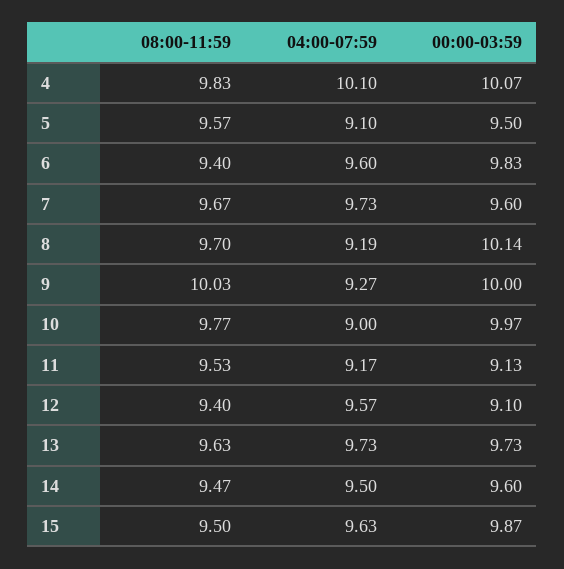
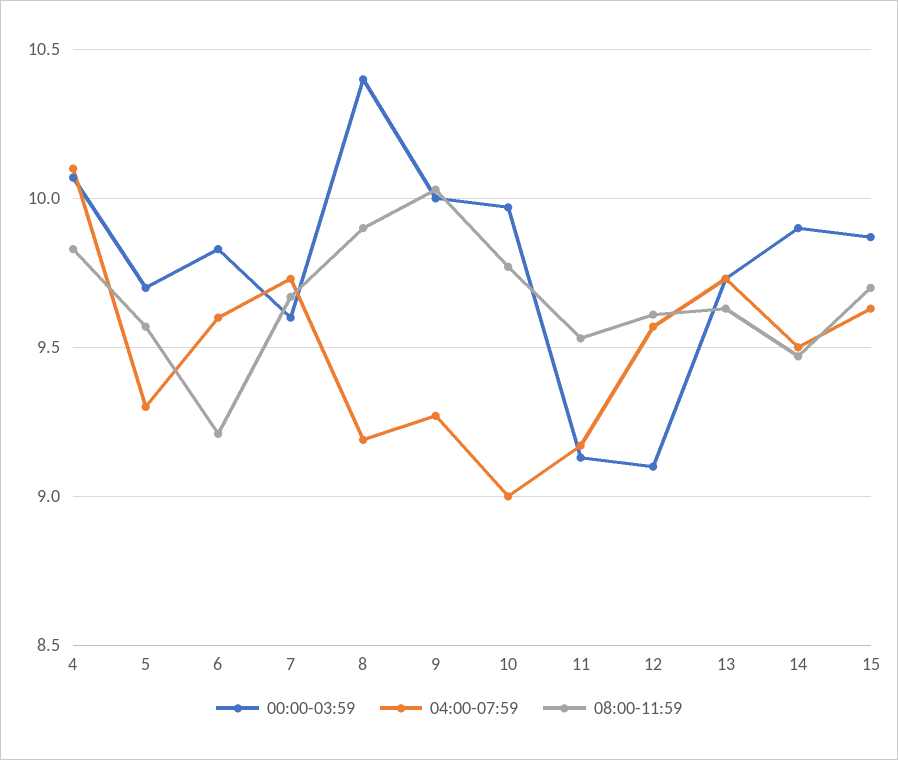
04:00-07:59, 5: 9.1 -> 9.3
00:00-03:59, 5: 9.5 -> 9.7
08:00-11:59, 6: 9.4 -> 9.2
08:00-11:59, 8: 9.7 -> 9.9
00:00-03:59, 8: 10.14 -> 10.4
08:00-11:59, 12: 9.4 -> 9.6
00:00-03:59, 14: 9.6 -> 9.9
08:00-11:59, 15: 9.5 -> 9.7

